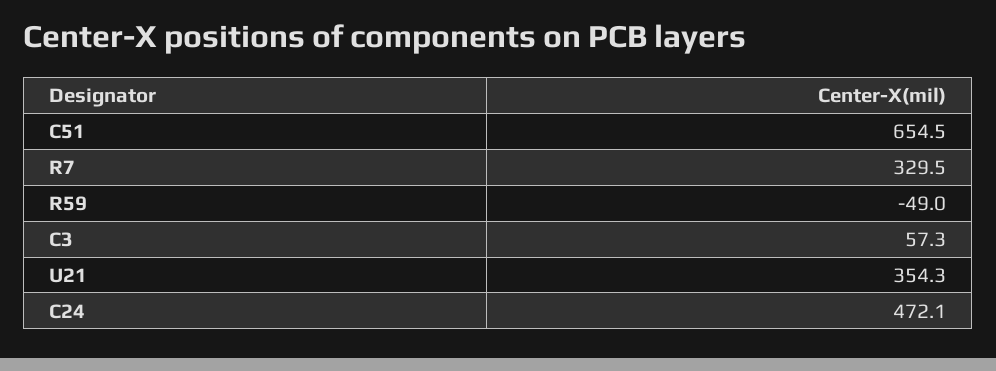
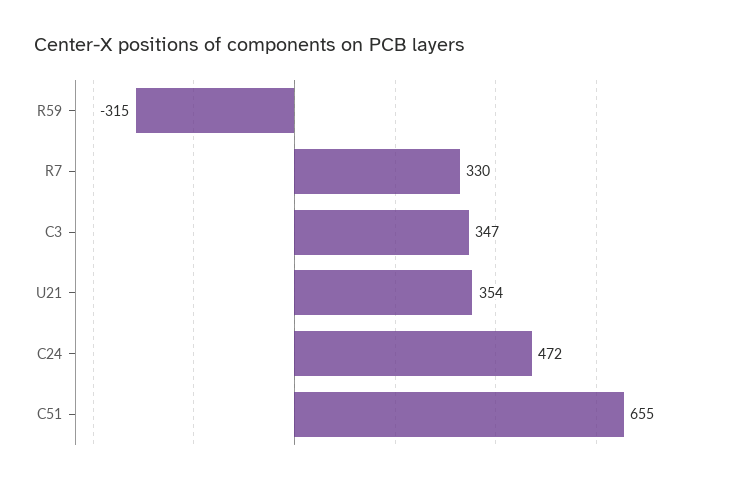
R59: -49 -> -315
C3: 57.3 -> 347

